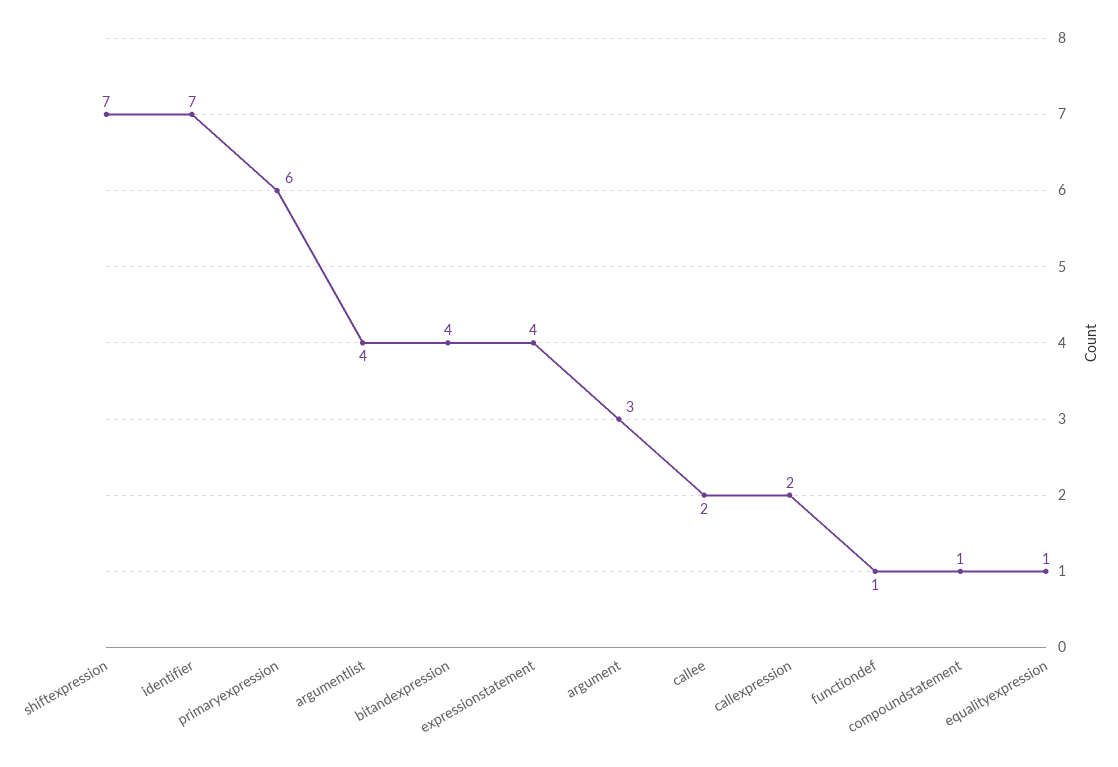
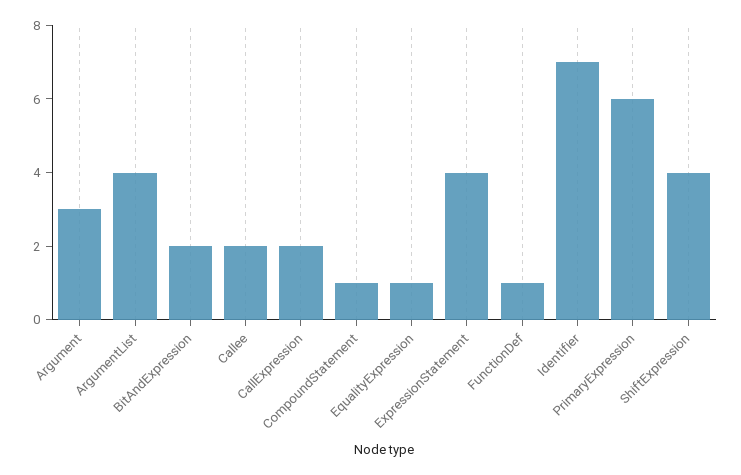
shiftexpression: 7 -> 4
bitandexpression: 4 -> 2

